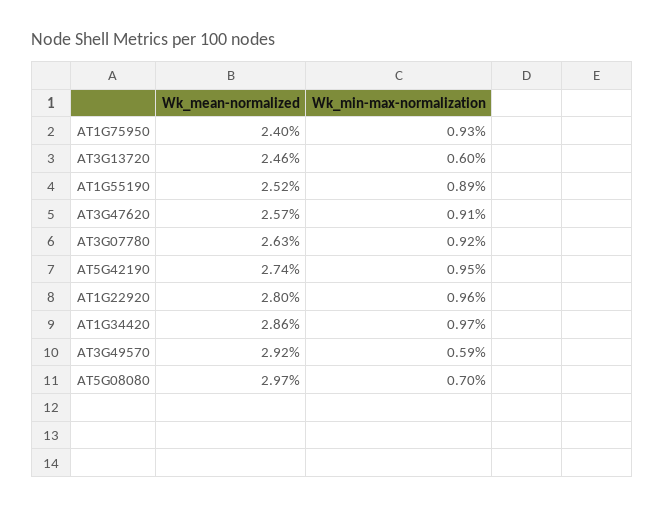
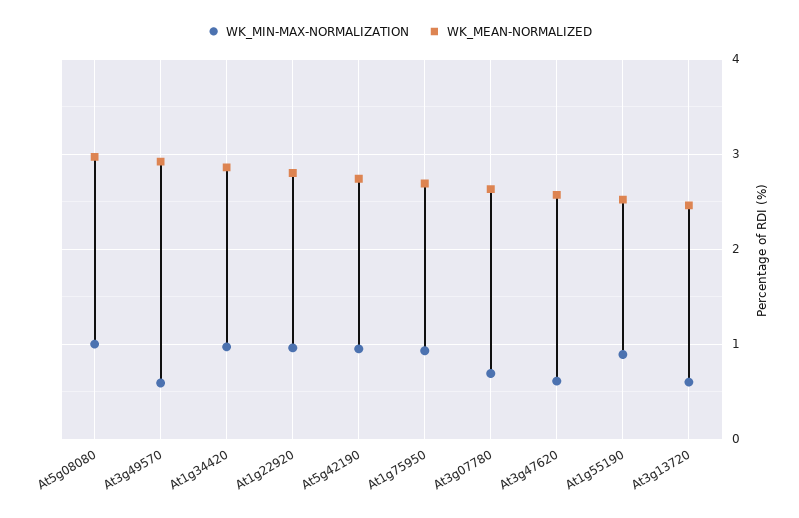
Wk_mean-normalized, AT1G75950: 2.4 -> 2.7
Wk_min-max-normalization, AT3G47620: 0.91 -> 0.6
Wk_min-max-normalization, AT3G07780: 0.92 -> 0.7
Wk_min-max-normalization, AT5G08080: 0.7 -> 1

